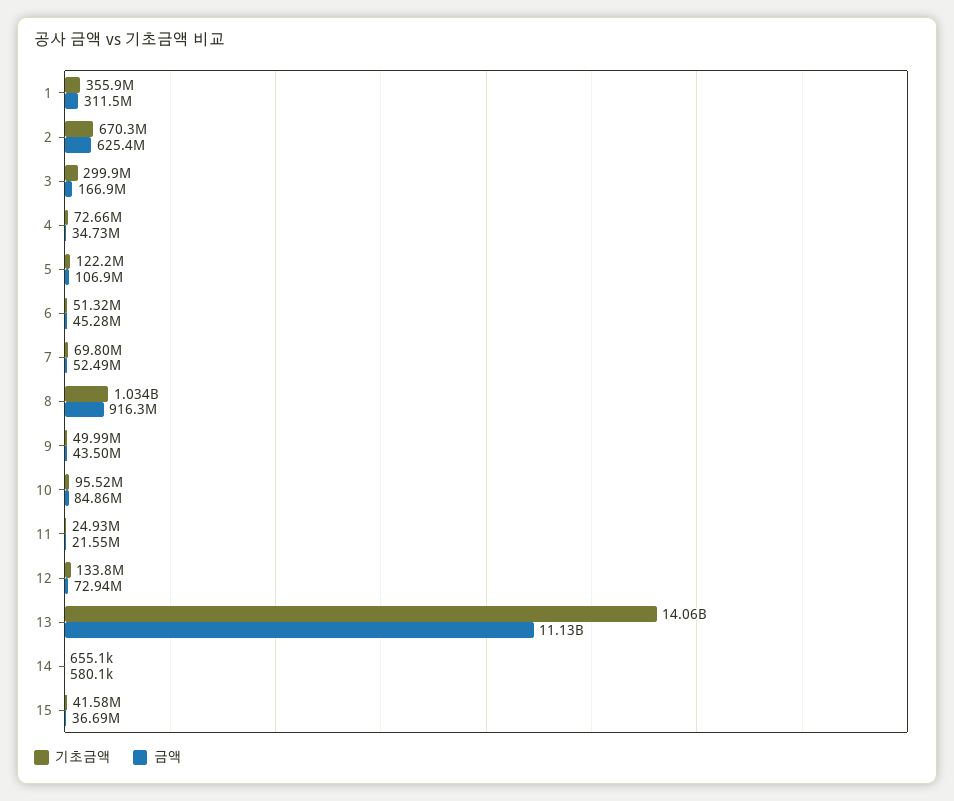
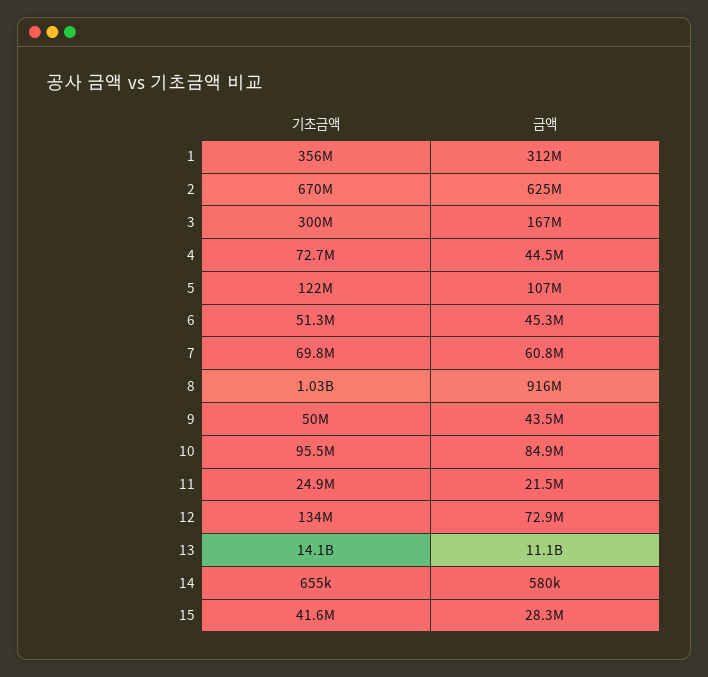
금액, 4: 34730000 -> 44500000
금액, 7: 52490000 -> 60800000
금액, 15: 36690000 -> 28300000

